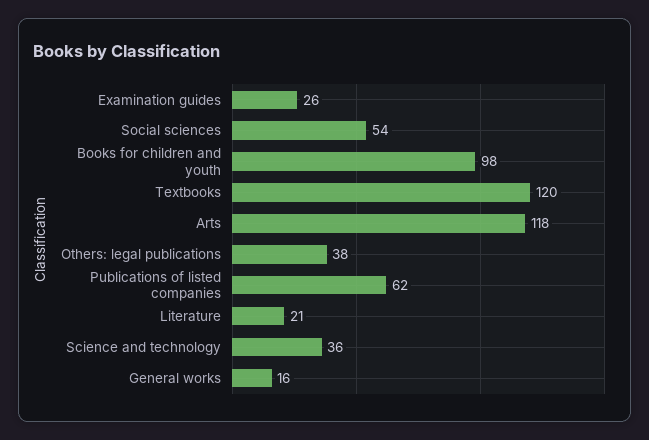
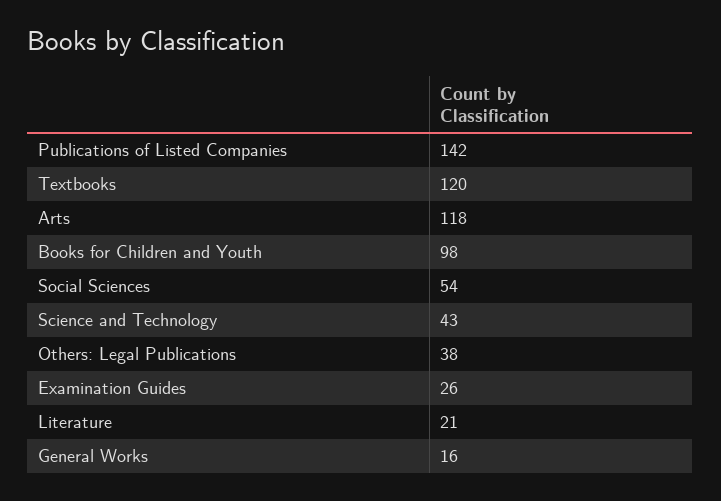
Publications of listed companies: 62 -> 142
Science and technology: 36 -> 43

